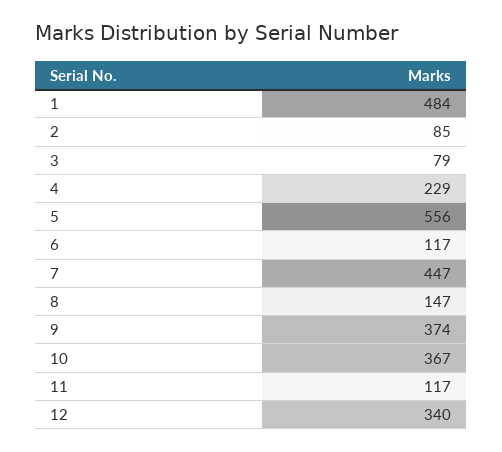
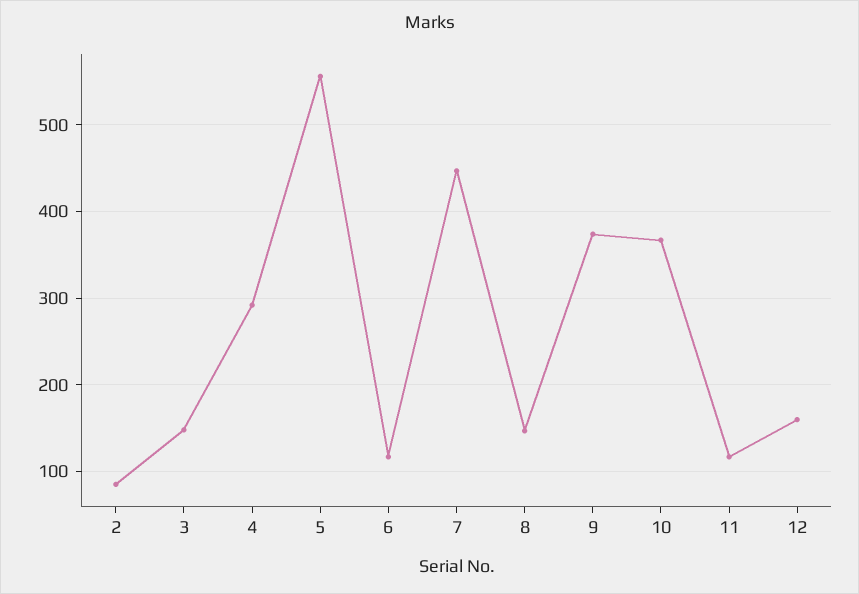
1: 484 -> none
3: 79 -> 150
4: 229 -> 290
12: 340 -> 160

